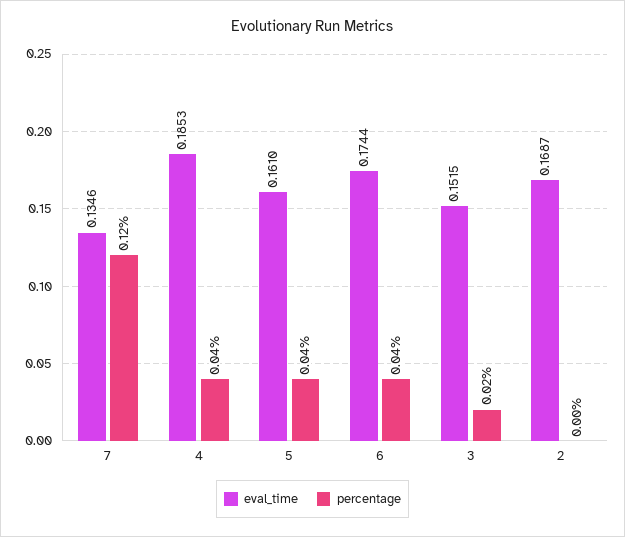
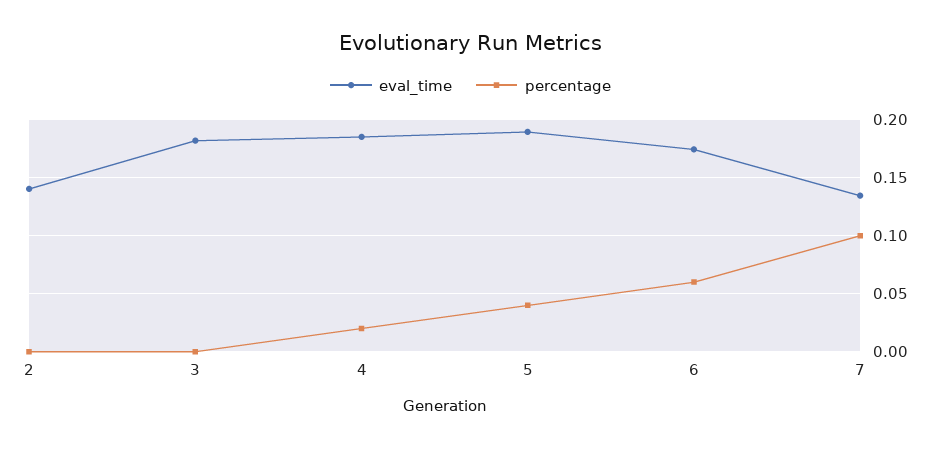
percentage, 7: 0.12 -> 0.1
percentage, 4: 0.04 -> 0.02
eval_time, 5: 0.161 -> 0.19
percentage, 6: 0.04 -> 0.06
eval_time, 3: 0.1515 -> 0.18
percentage, 3: 0.02 -> 0
eval_time, 2: 0.1687 -> 0.14

